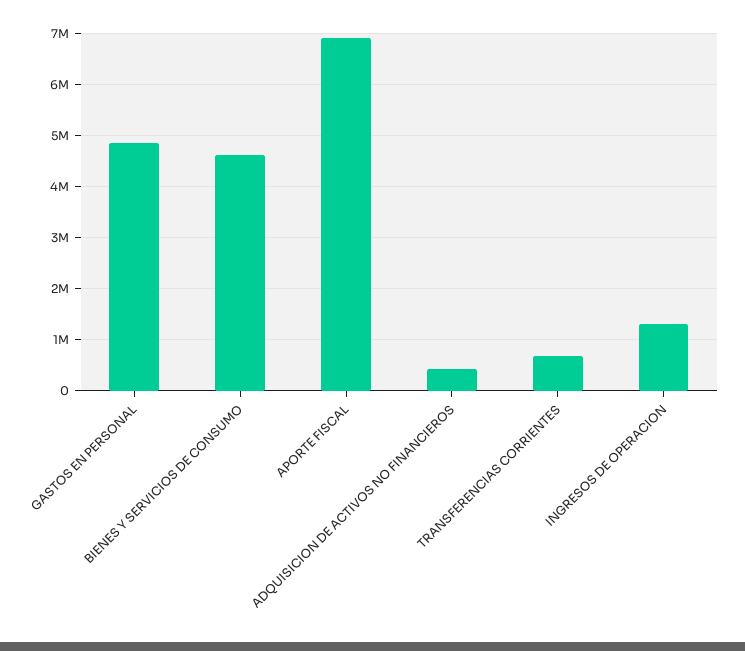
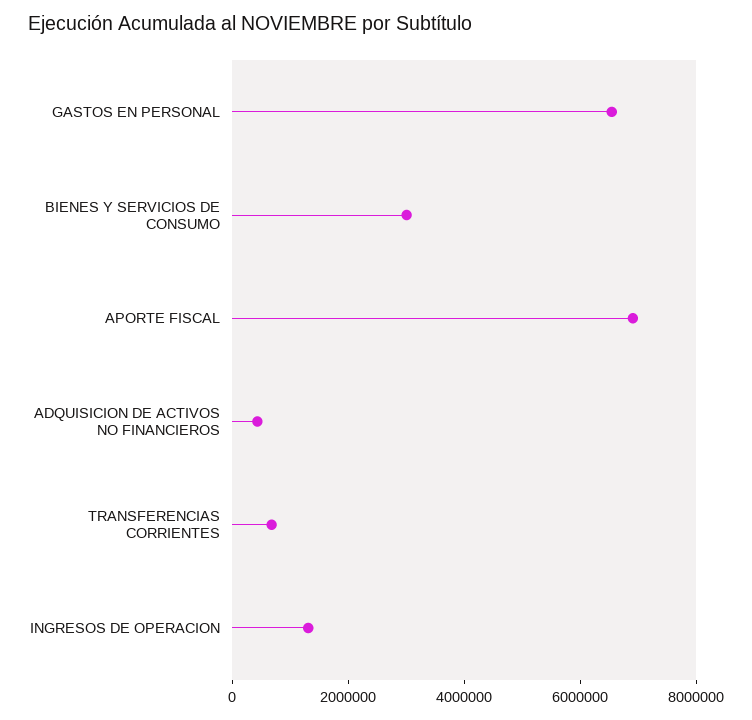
GASTOS EN PERSONAL: 4800000 -> 6500000
BIENES Y SERVICIOS DE CONSUMO: 4600000 -> 3000000

